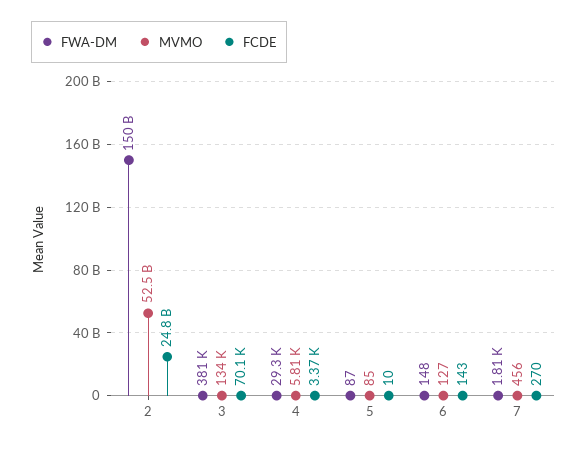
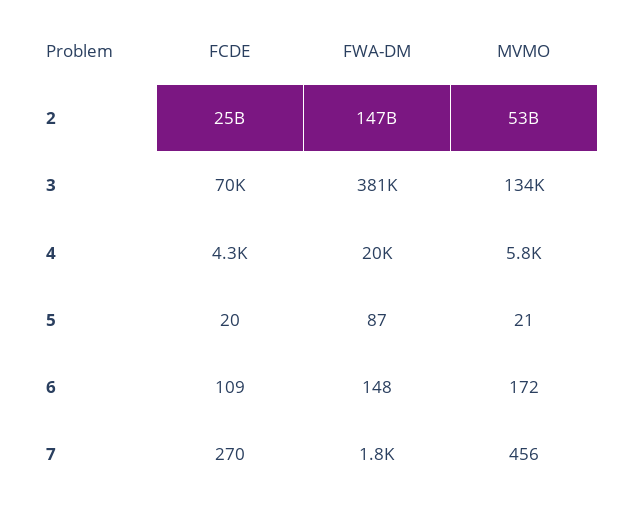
FWA-DM, 2: 150000000000 -> 147000000000
FWA-DM, 4: 29300 -> 20000
FCDE, 4: 3370 -> 4300
MVMO, 5: 85 -> 21
FCDE, 5: 10 -> 20
MVMO, 6: 127 -> 172
FCDE, 6: 143 -> 109

